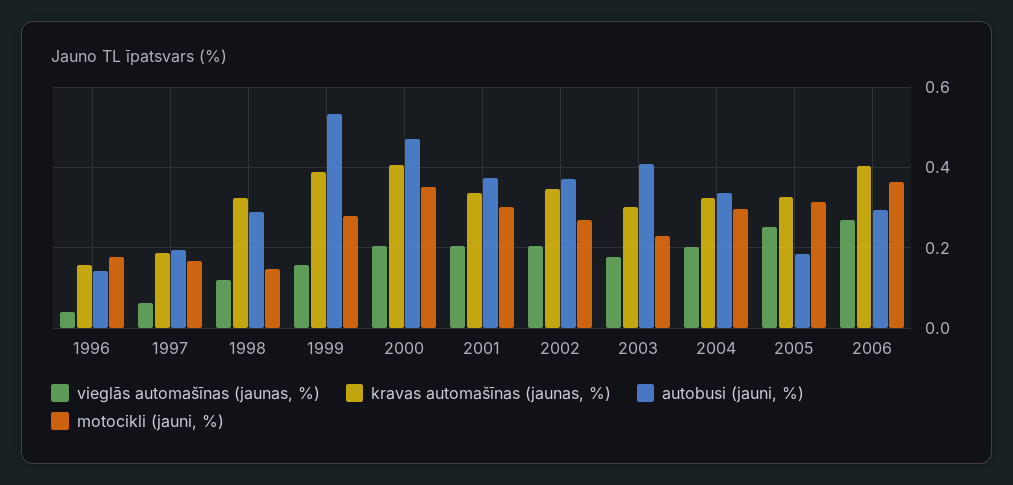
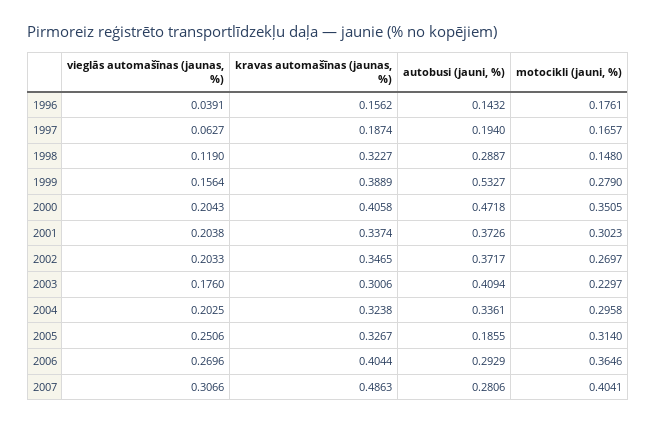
vieglās automašīnas (jaunas, %), 2007: none -> 0.3066
kravas automašīnas (jaunas, %), 2007: none -> 0.4863
autobusi (jauni, %), 2007: none -> 0.2806
motocikli (jauni, %), 2007: none -> 0.4041

